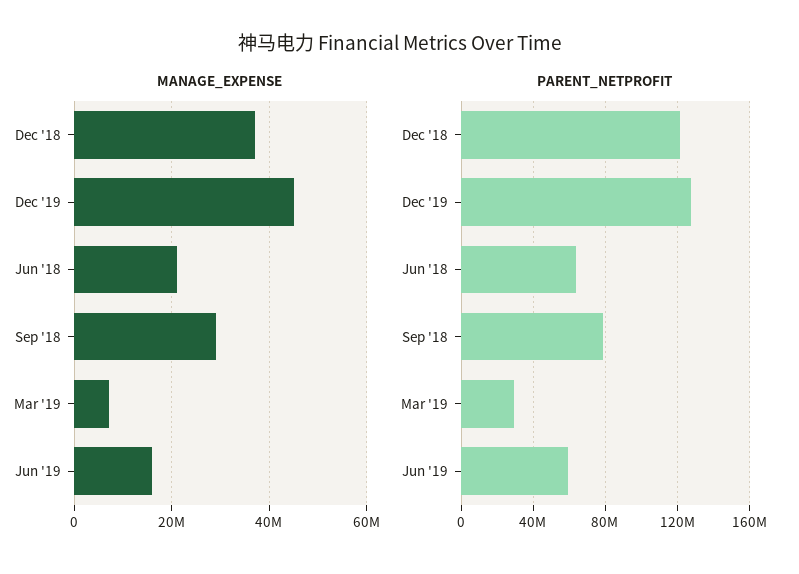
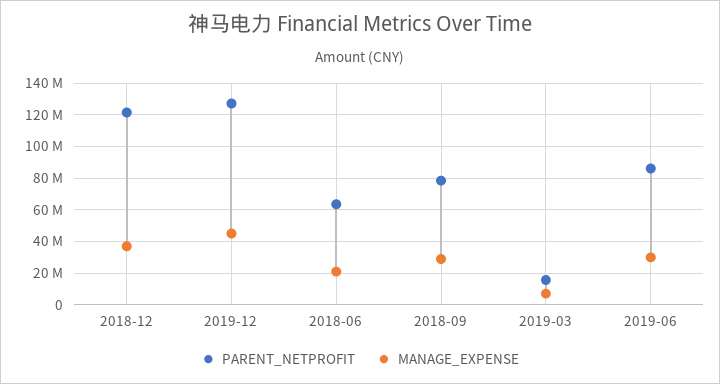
MANAGE_EXPENSE, Jun '19: 16000000 -> 30000000
PARENT_NETPROFIT, Mar '19: 30000000 -> 15000000
PARENT_NETPROFIT, Jun '19: 60000000 -> 85000000

